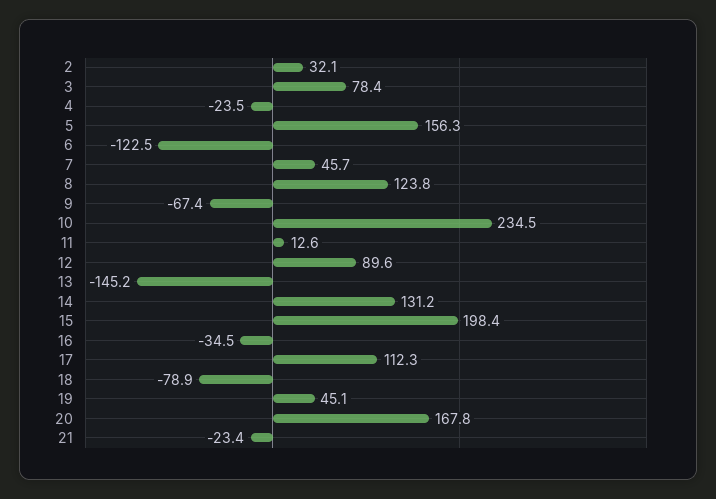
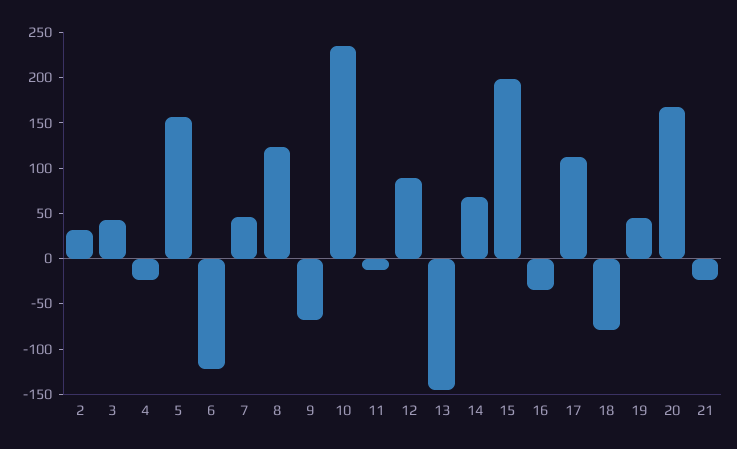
3: 78.4 -> 40
11: 12.6 -> -10
14: 131.2 -> 70

